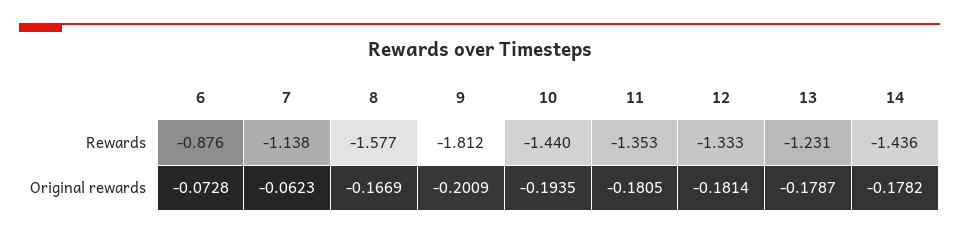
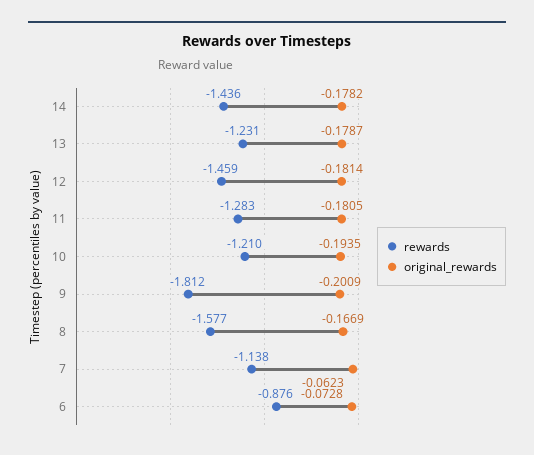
Rewards, 10: -1.44 -> -1.21
Rewards, 11: -1.353 -> -1.283
Rewards, 12: -1.333 -> -1.459

